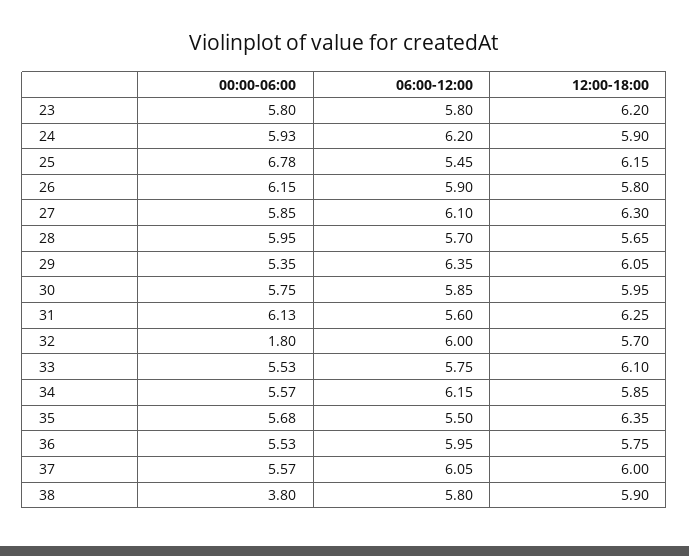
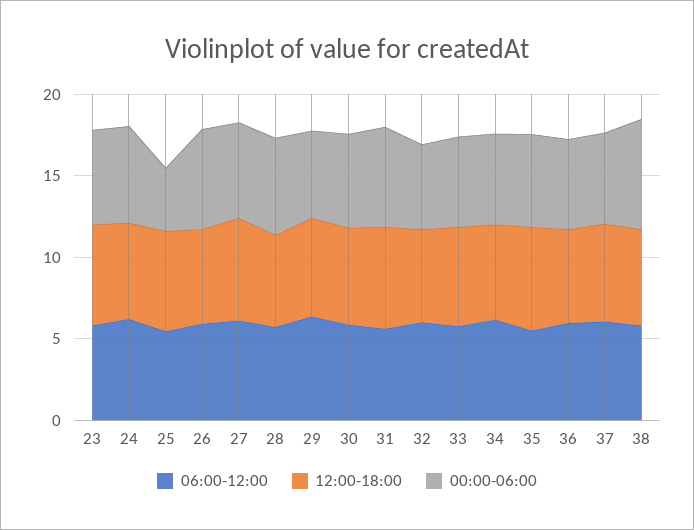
00:00-06:00, 25: 6.78 -> 4
00:00-06:00, 32: 1.8 -> 5
00:00-06:00, 38: 3.8 -> 7

